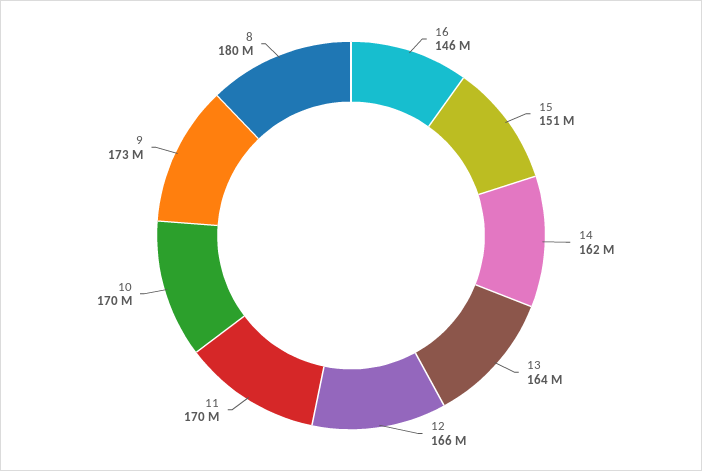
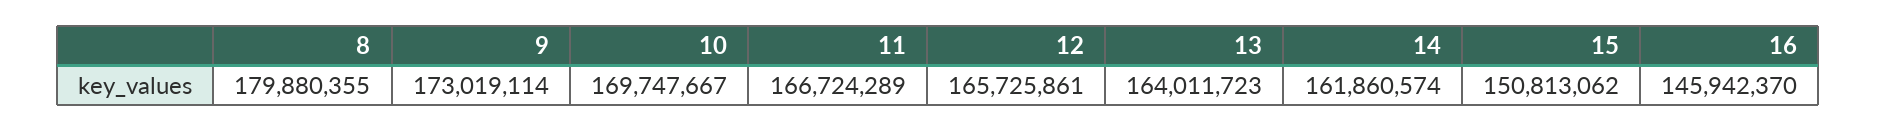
11: 170000000 -> 166724289

